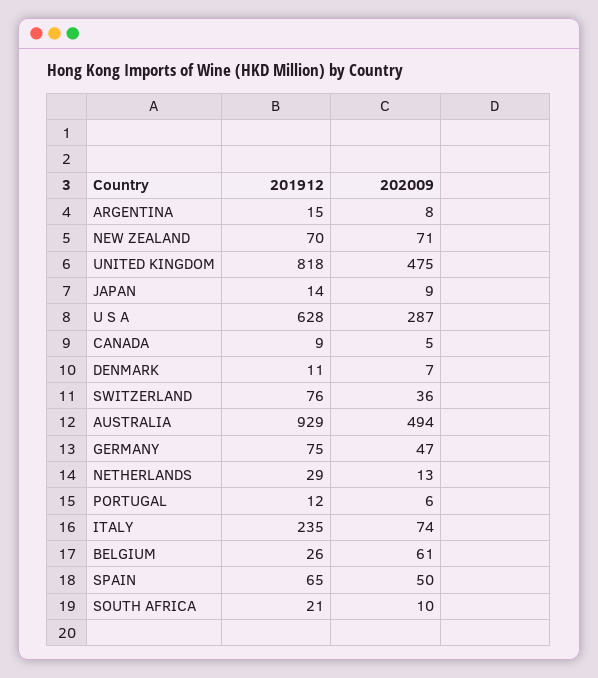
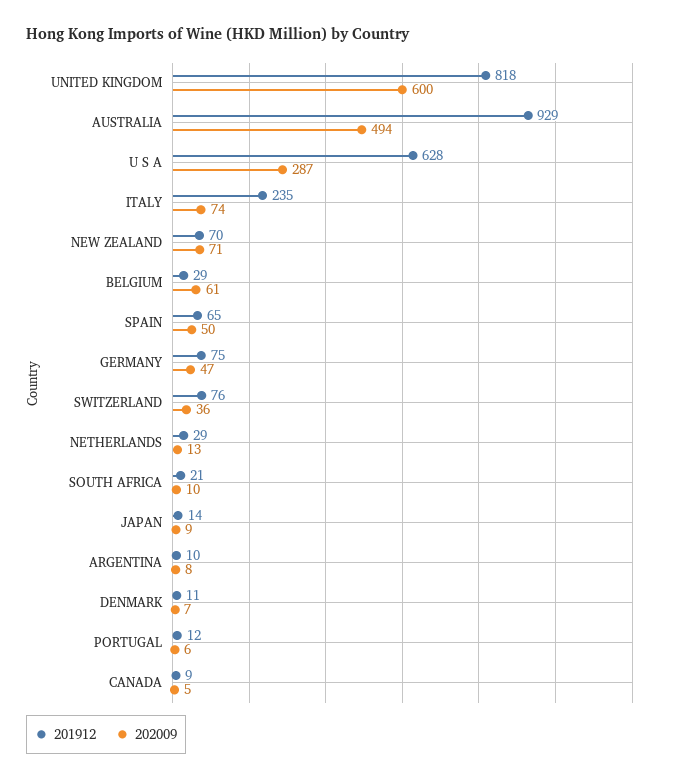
201912, ARGENTINA: 15 -> 10
202009, UNITED KINGDOM: 475 -> 600
201912, BELGIUM: 26 -> 29

